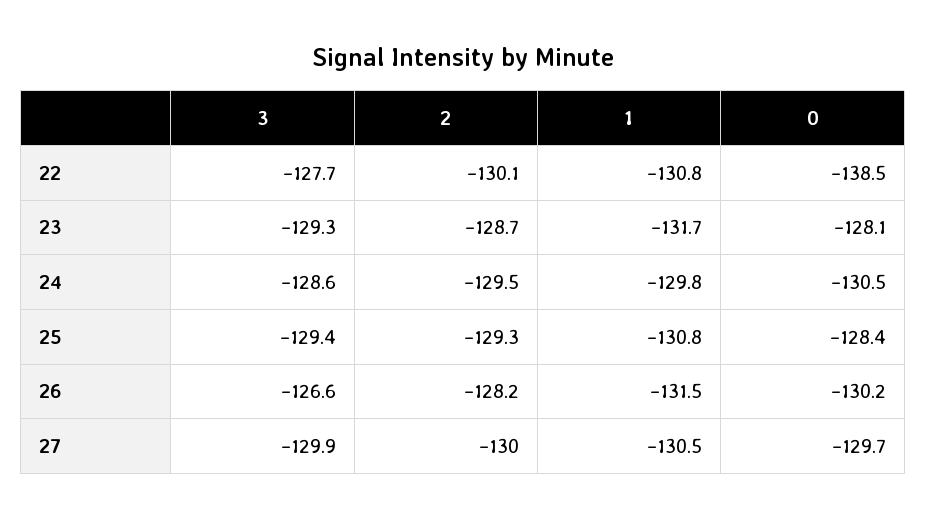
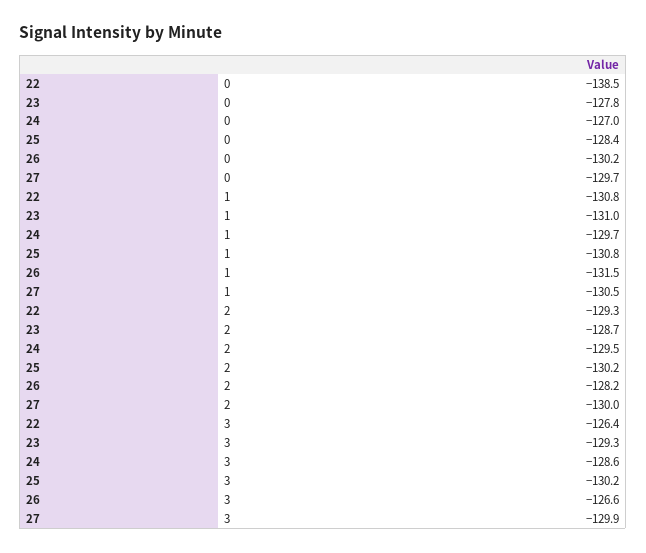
3, 22: -127.7 -> -126.4
2, 22: -130.1 -> -129.3
1, 23: -131.7 -> -131
0, 23: -128.1 -> -127.8
1, 24: -129.8 -> -129.7
0, 24: -130.5 -> -127
3, 25: -129.4 -> -130.2
2, 25: -129.3 -> -130.2

